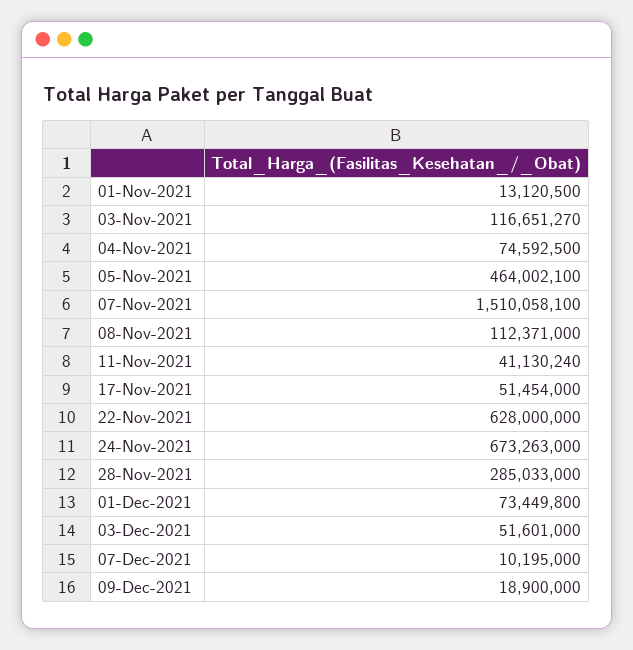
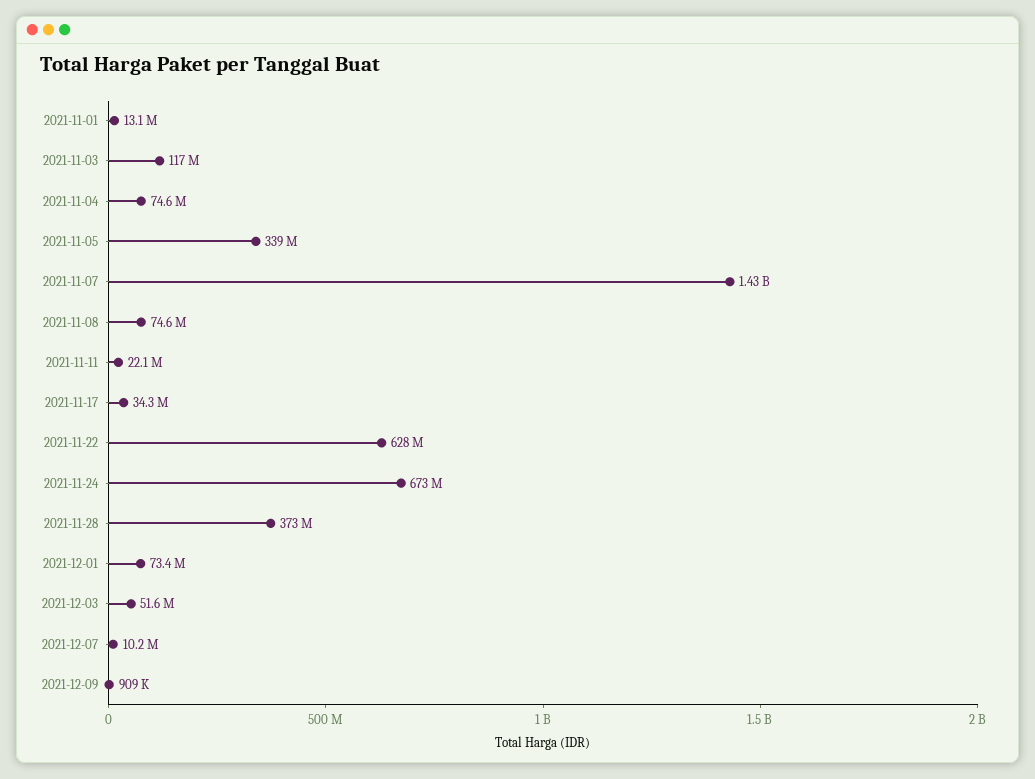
05-Nov-2021: 464002100 -> 339000000
07-Nov-2021: 1510058100 -> 1430000000
08-Nov-2021: 112371000 -> 74600000
11-Nov-2021: 41130240 -> 22100000
17-Nov-2021: 51454000 -> 34300000
28-Nov-2021: 285033000 -> 373000000
09-Dec-2021: 18900000 -> 909000

